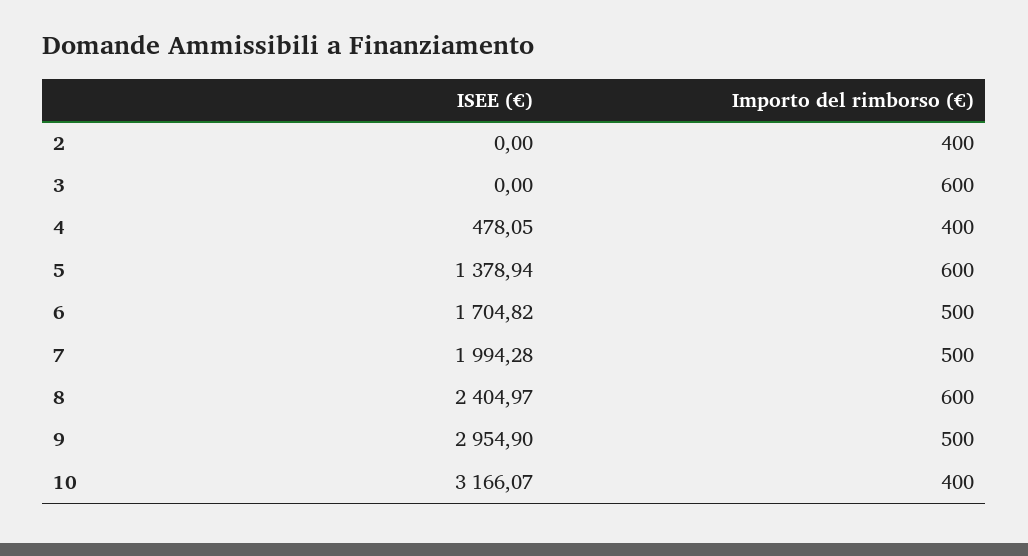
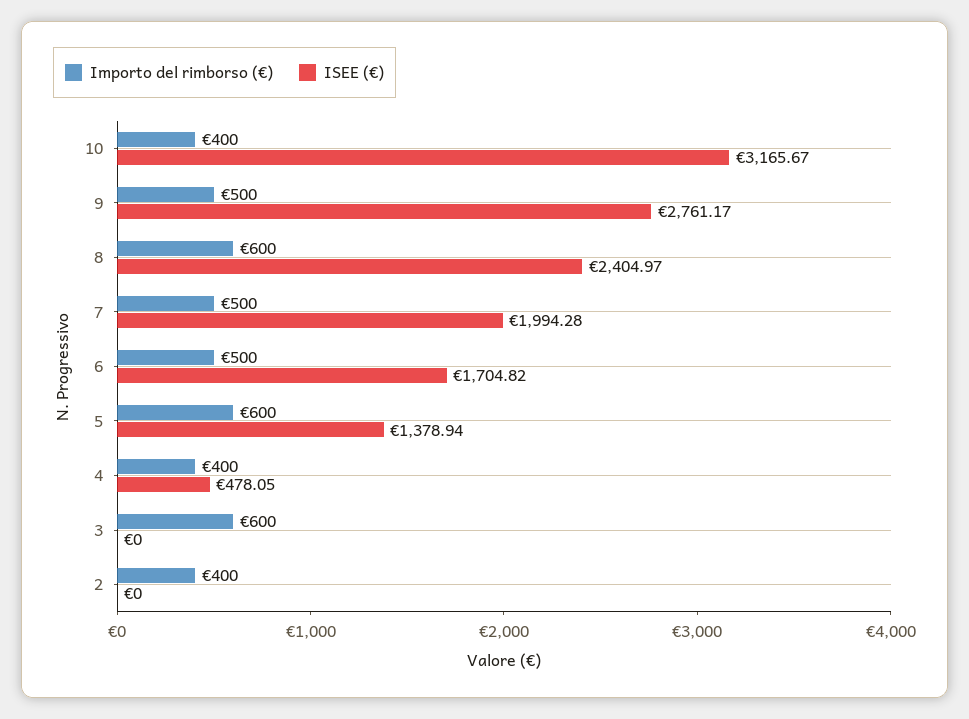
ISEE (€), 9: 2954.9 -> 2761.17
ISEE (€), 10: 3166.07 -> 3165.67

